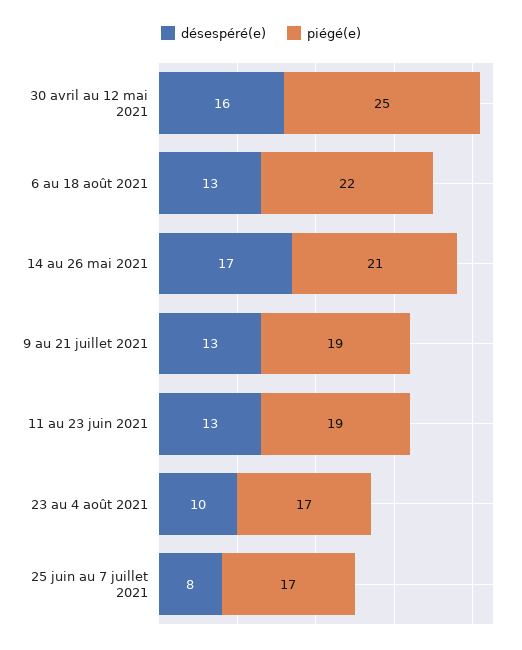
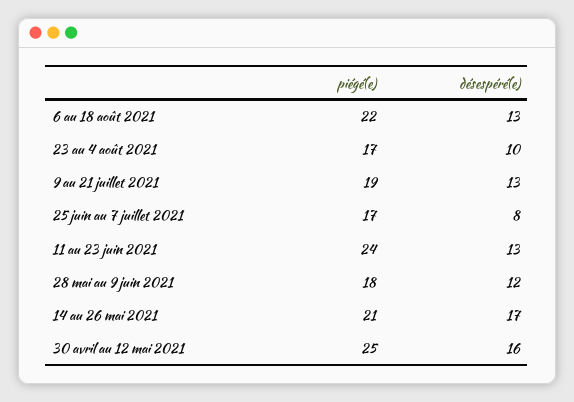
piégé(e), 11 au 23 juin 2021: 19 -> 24
piégé(e), 28 mai au 9 juin 2021: none -> 18
désespéré(e), 28 mai au 9 juin 2021: none -> 12

